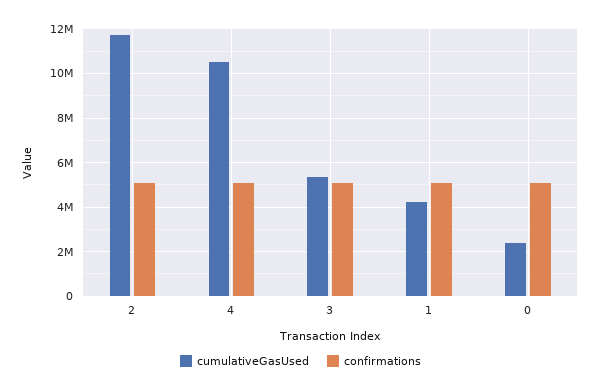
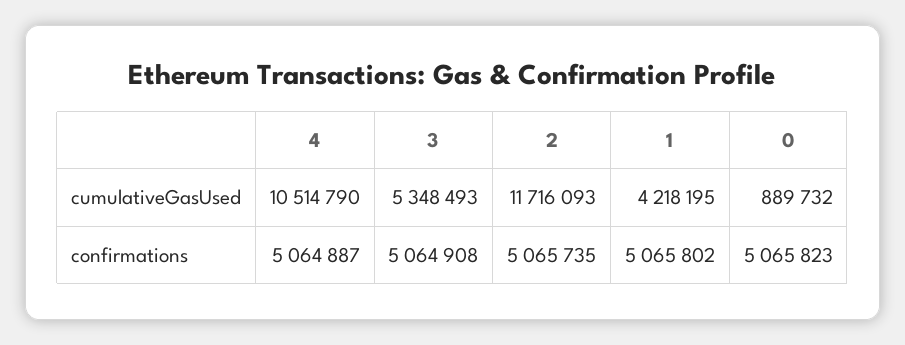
cumulativeGasUsed, 0: 2500000 -> 889732

